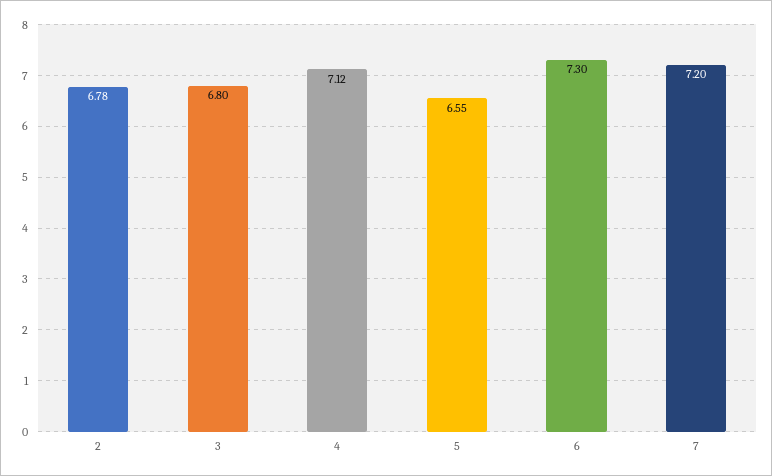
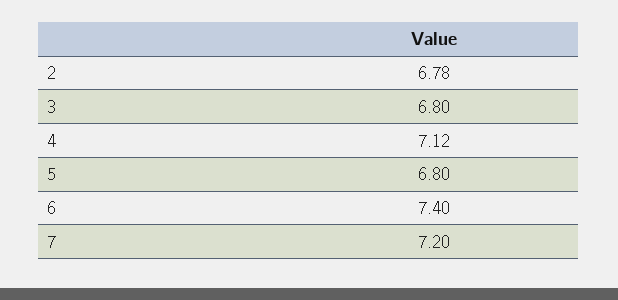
5: 6.55 -> 6.8
6: 7.3 -> 7.4

